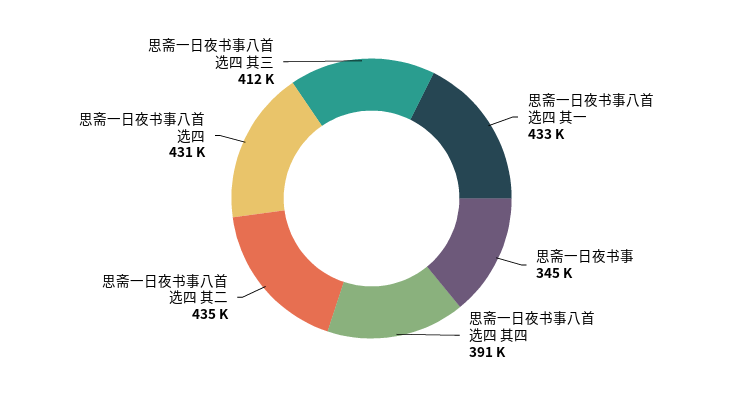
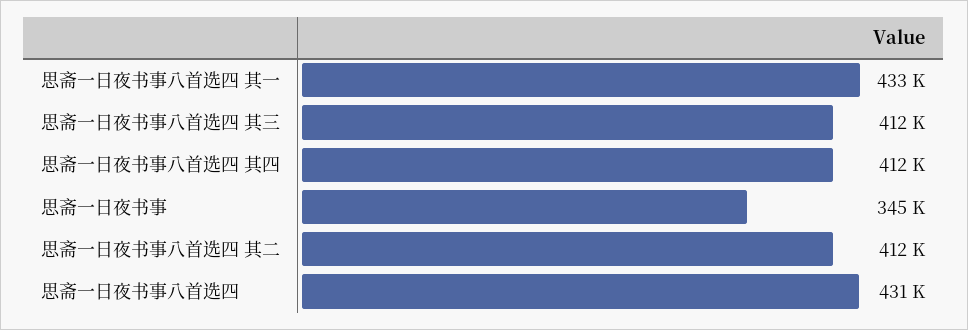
思斋一日夜书事八首选四 其四: 391000 -> 412000
思斋一日夜书事八首选四 其二: 435000 -> 412000

